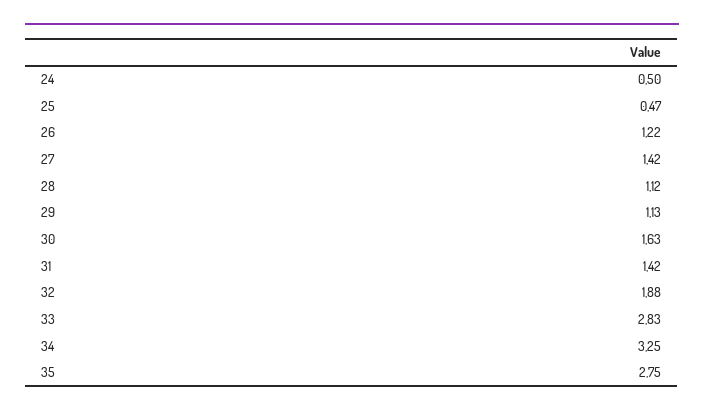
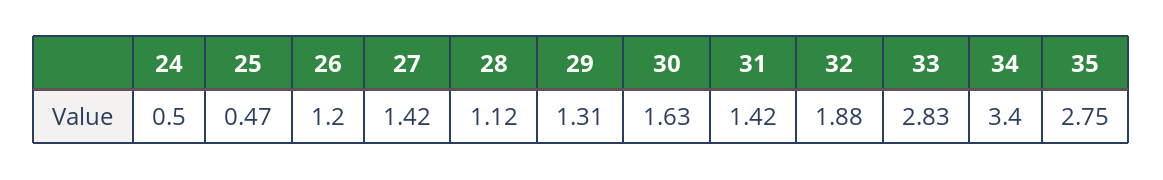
26: 1.22 -> 1.2
29: 1.13 -> 1.31
34: 3.25 -> 3.4

